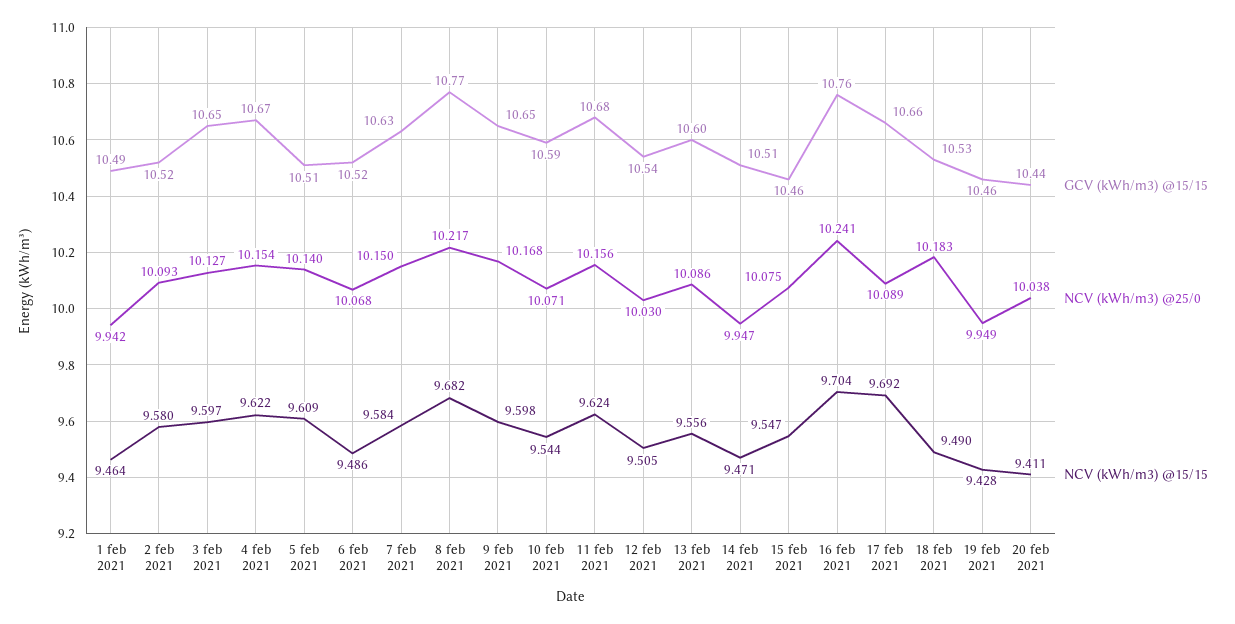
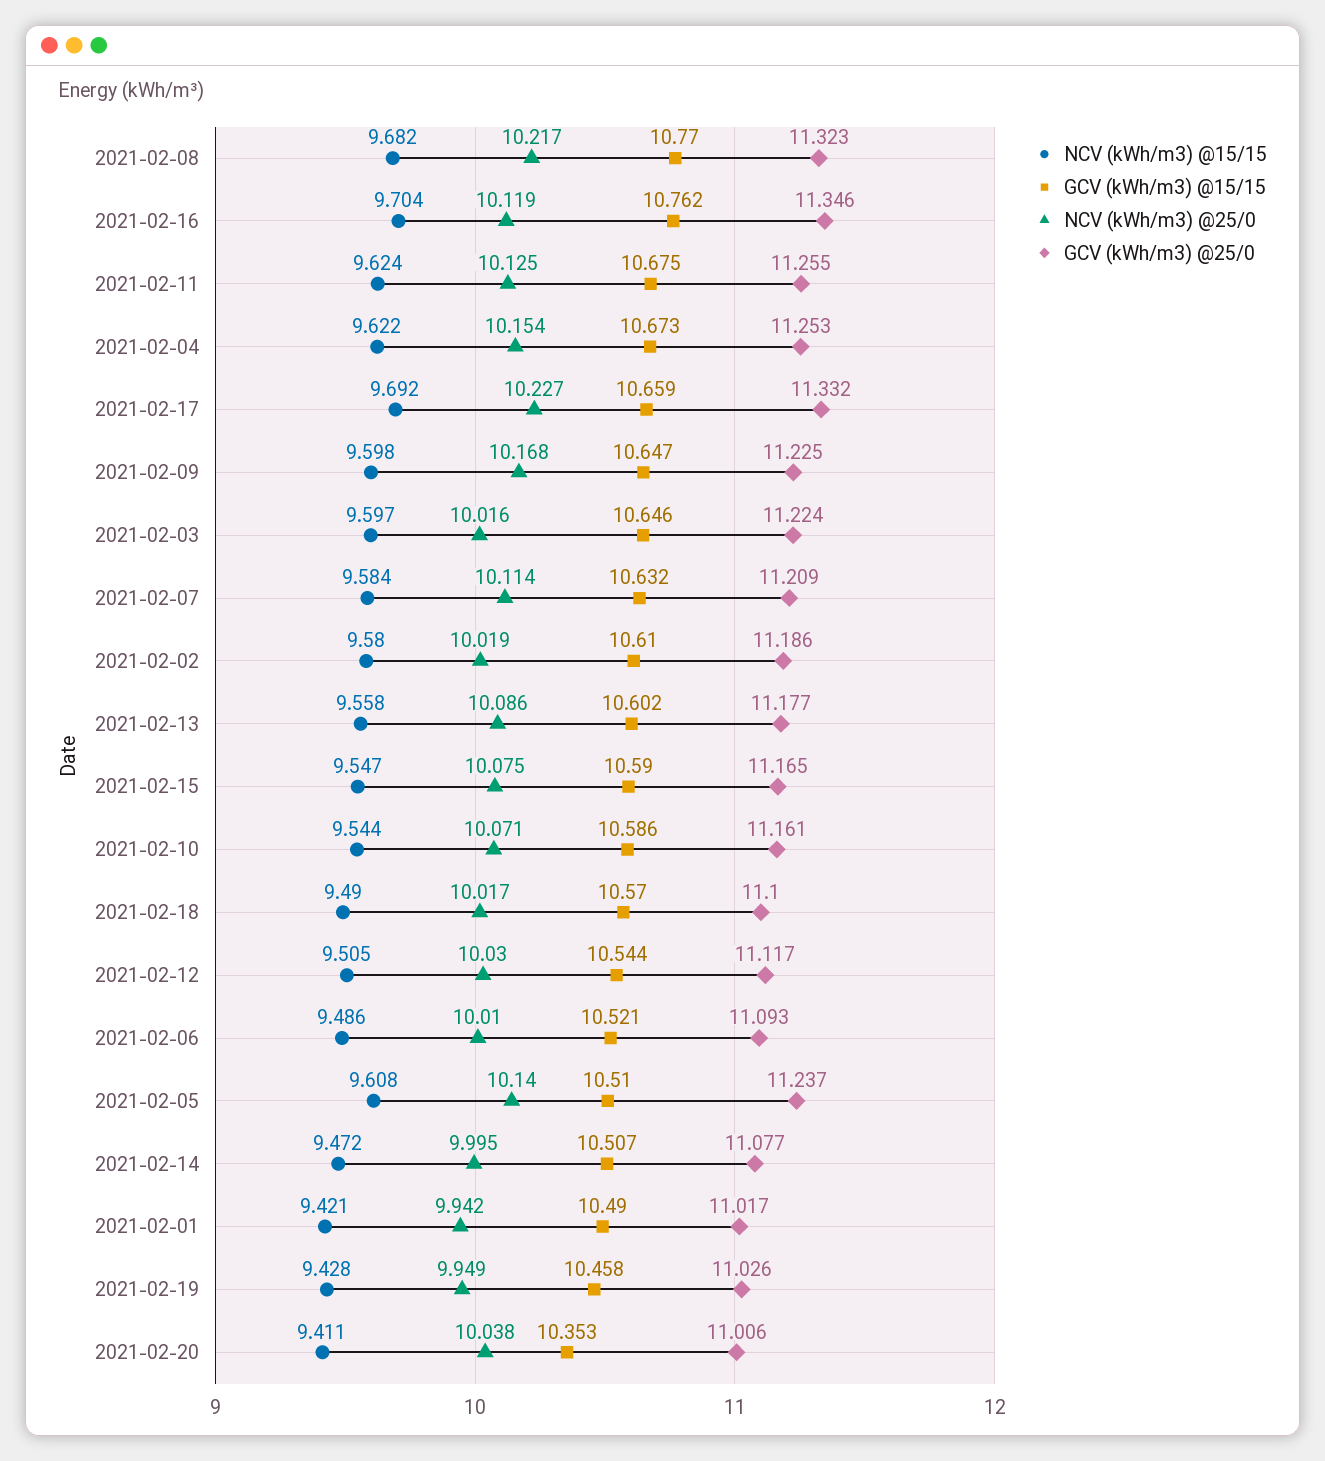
NCV (kWh/m3) @15/15, 1 feb 2021: 9.464 -> 9.421
GCV (kWh/m3) @15/15, 2 feb 2021: 10.52 -> 10.61
NCV (kWh/m3) @25/0, 2 feb 2021: 10.093 -> 10.019
NCV (kWh/m3) @25/0, 3 feb 2021: 10.127 -> 10.016
NCV (kWh/m3) @15/15, 5 feb 2021: 9.609 -> 9.608
NCV (kWh/m3) @25/0, 6 feb 2021: 10.068 -> 10.01
NCV (kWh/m3) @25/0, 7 feb 2021: 10.15 -> 10.114
NCV (kWh/m3) @25/0, 11 feb 2021: 10.156 -> 10.125
NCV (kWh/m3) @15/15, 13 feb 2021: 9.556 -> 9.558
NCV (kWh/m3) @25/0, 14 feb 2021: 9.947 -> 9.995
NCV (kWh/m3) @15/15, 14 feb 2021: 9.471 -> 9.472
GCV (kWh/m3) @15/15, 15 feb 2021: 10.46 -> 10.59
NCV (kWh/m3) @25/0, 16 feb 2021: 10.241 -> 10.119
NCV (kWh/m3) @25/0, 17 feb 2021: 10.089 -> 10.227
GCV (kWh/m3) @15/15, 18 feb 2021: 10.53 -> 10.57
NCV (kWh/m3) @25/0, 18 feb 2021: 10.183 -> 10.017
GCV (kWh/m3) @15/15, 20 feb 2021: 10.44 -> 10.353
GCV (kWh/m3) @25/0, 8 feb 2021: none -> 11.323
GCV (kWh/m3) @25/0, 16 feb 2021: none -> 11.346
GCV (kWh/m3) @25/0, 11 feb 2021: none -> 11.255
GCV (kWh/m3) @25/0, 4 feb 2021: none -> 11.253
GCV (kWh/m3) @25/0, 17 feb 2021: none -> 11.332
GCV (kWh/m3) @25/0, 9 feb 2021: none -> 11.225
GCV (kWh/m3) @25/0, 3 feb 2021: none -> 11.224
GCV (kWh/m3) @25/0, 7 feb 2021: none -> 11.209
GCV (kWh/m3) @25/0, 2 feb 2021: none -> 11.186
GCV (kWh/m3) @25/0, 13 feb 2021: none -> 11.177
GCV (kWh/m3) @25/0, 15 feb 2021: none -> 11.165
GCV (kWh/m3) @25/0, 10 feb 2021: none -> 11.161
GCV (kWh/m3) @25/0, 18 feb 2021: none -> 11.1
GCV (kWh/m3) @25/0, 12 feb 2021: none -> 11.117
GCV (kWh/m3) @25/0, 6 feb 2021: none -> 11.093
GCV (kWh/m3) @25/0, 5 feb 2021: none -> 11.237
GCV (kWh/m3) @25/0, 14 feb 2021: none -> 11.077
GCV (kWh/m3) @25/0, 1 feb 2021: none -> 11.017
GCV (kWh/m3) @25/0, 19 feb 2021: none -> 11.026
GCV (kWh/m3) @25/0, 20 feb 2021: none -> 11.006

